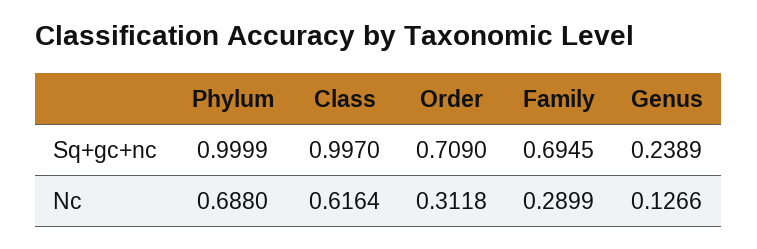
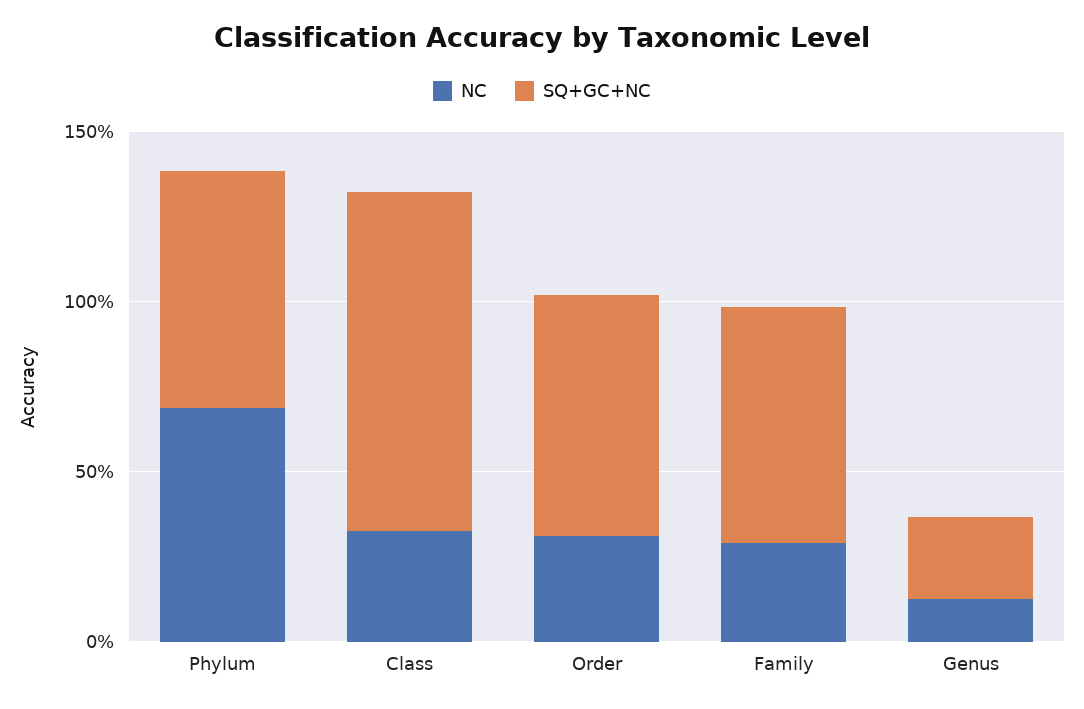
Sq+gc+nc, Phylum: 0.9999 -> 0.7
Nc, Class: 0.6164 -> 0.3

